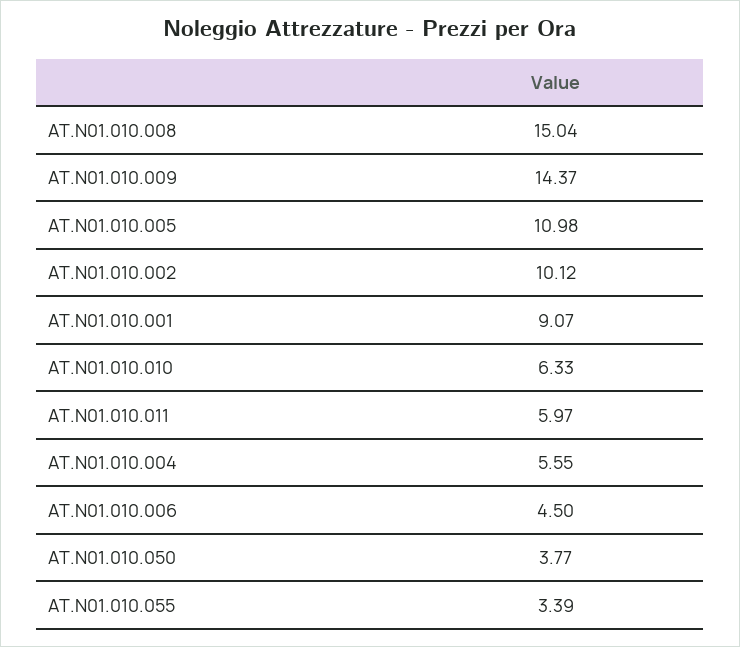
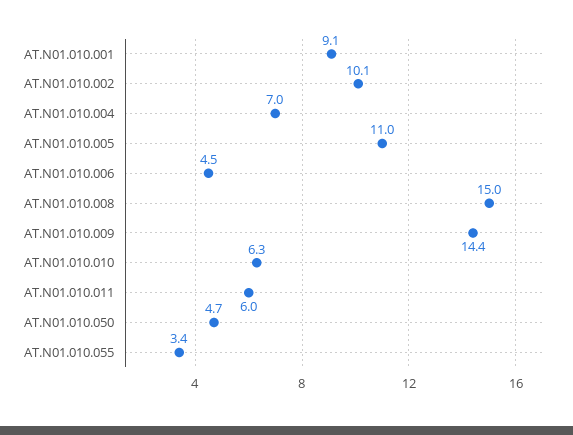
AT.N01.010.004: 5.55 -> 7
AT.N01.010.050: 3.77 -> 4.7

